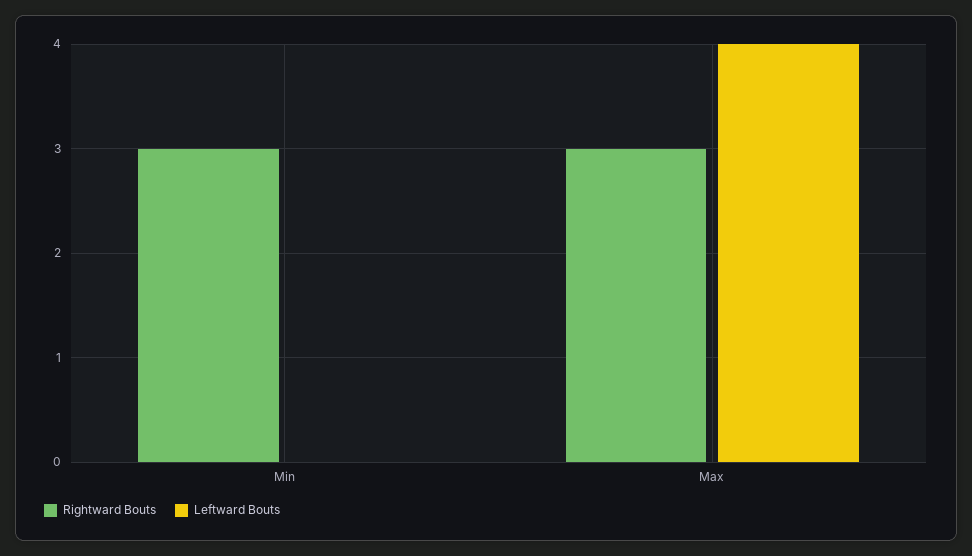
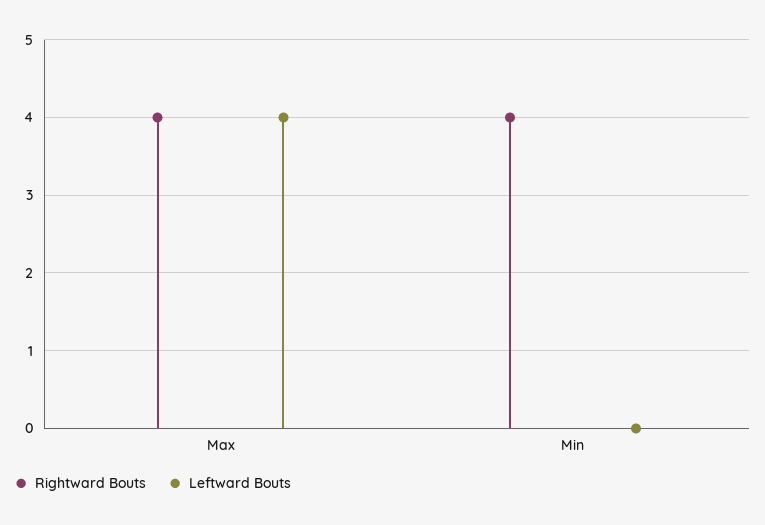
Rightward Bouts, Min: 3 -> 4
Rightward Bouts, Max: 3 -> 4

